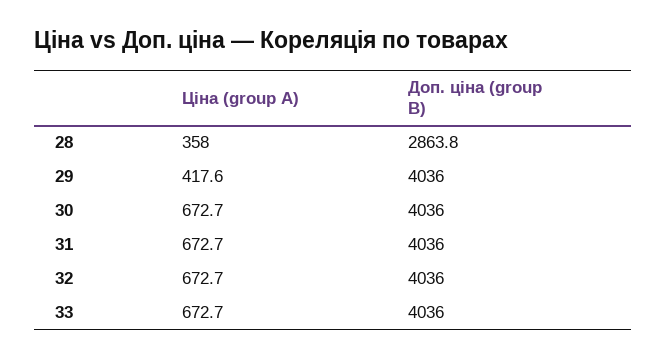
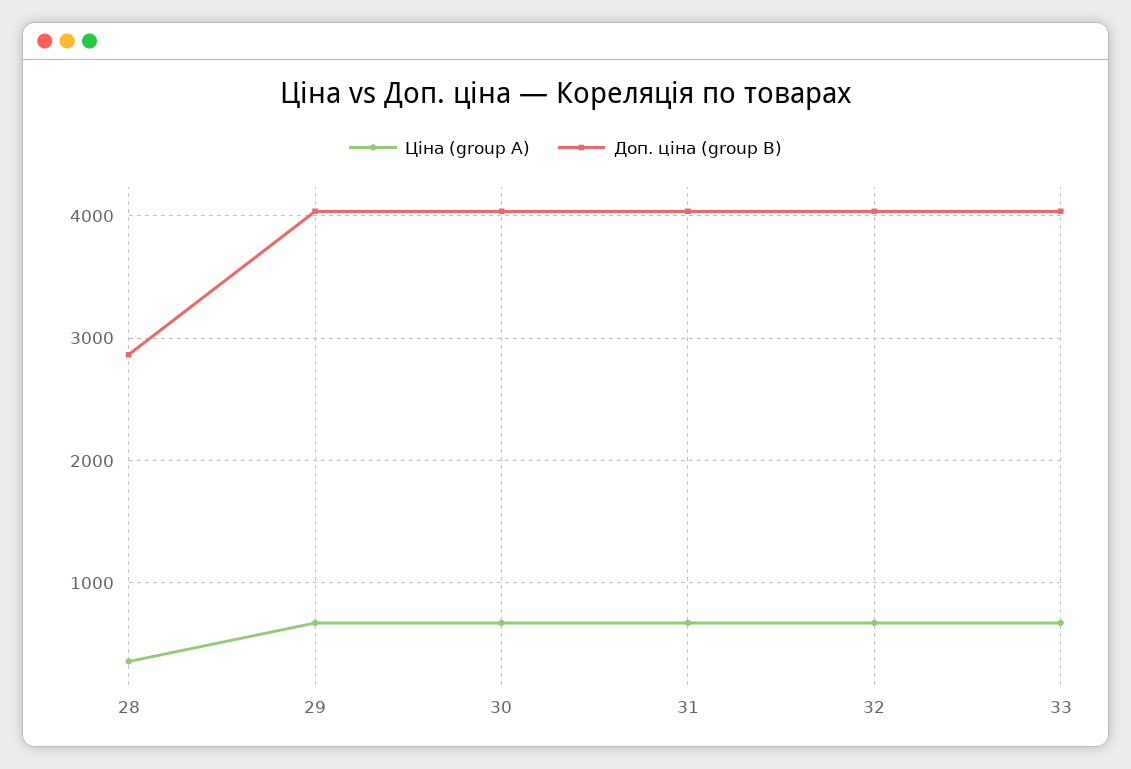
Ціна (group A), 29: 417.6 -> 700

